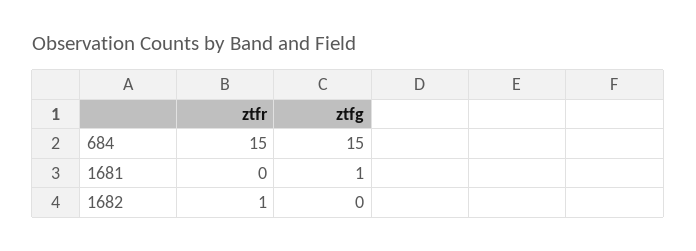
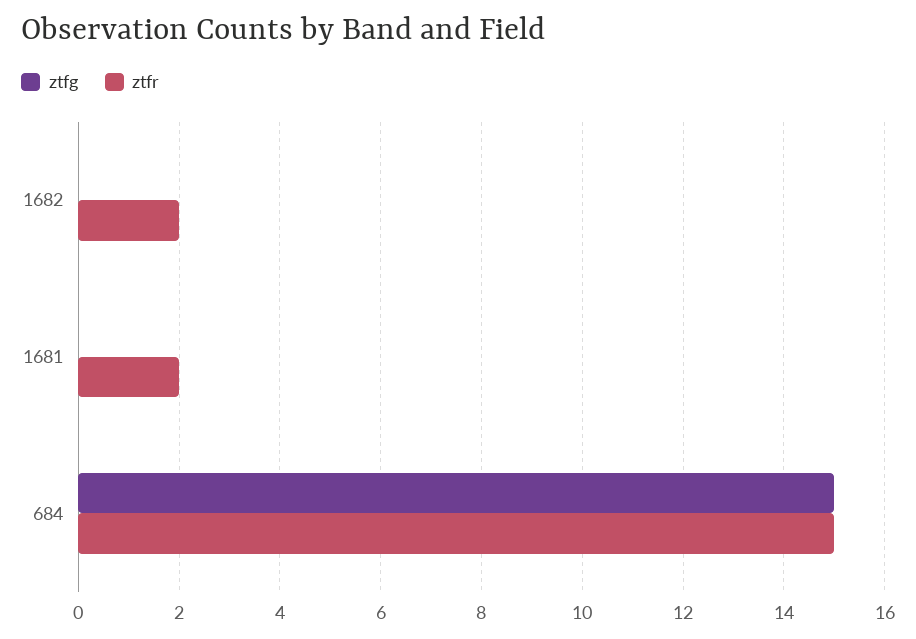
ztfr, 1681: 0 -> 2
ztfg, 1681: 1 -> 0
ztfr, 1682: 1 -> 2

